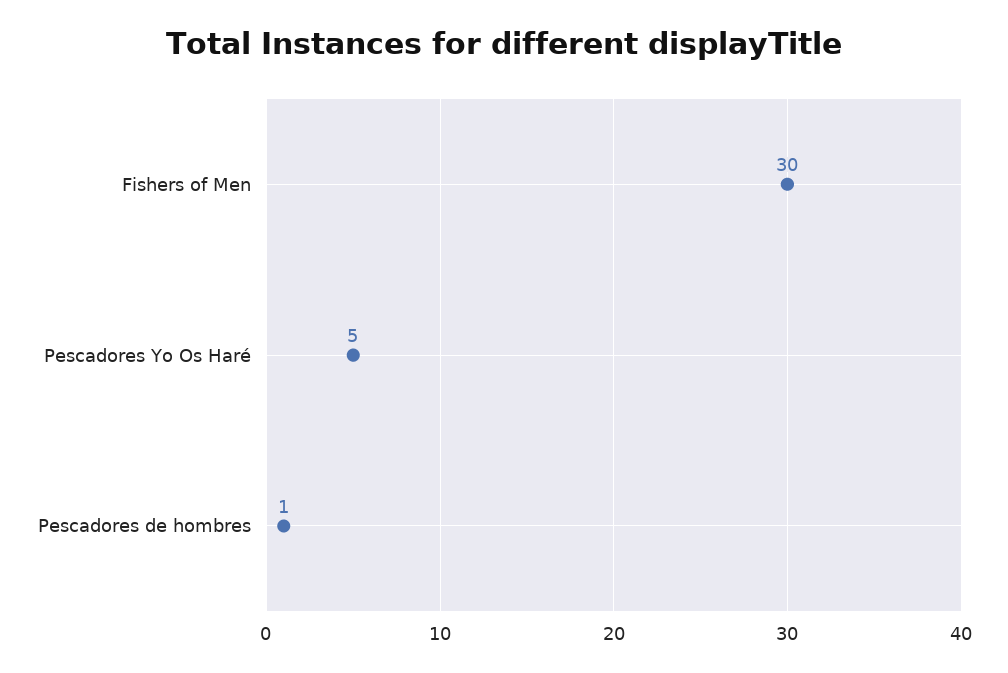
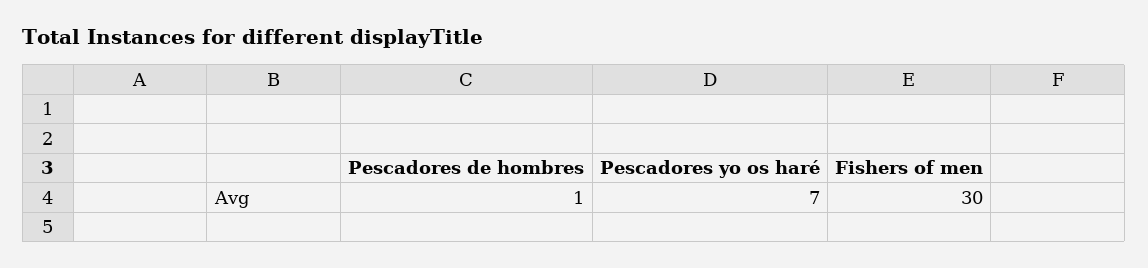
Pescadores Yo Os Haré: 5 -> 7

